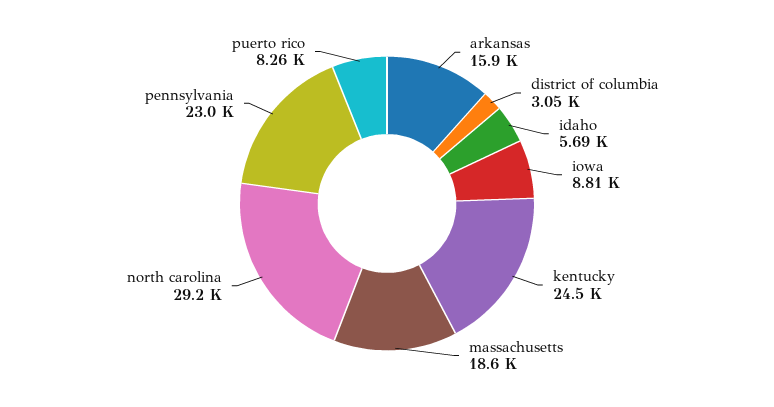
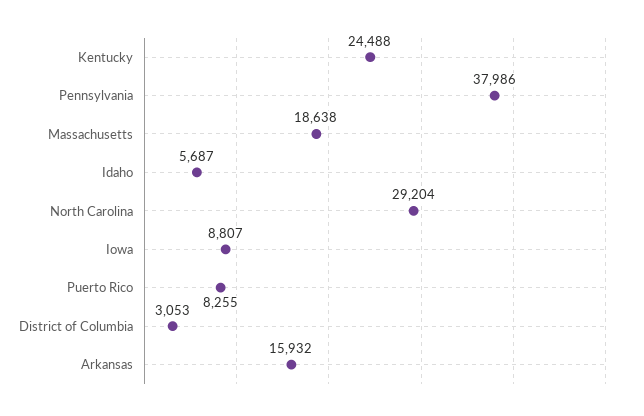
pennsylvania: 23000 -> 37986

